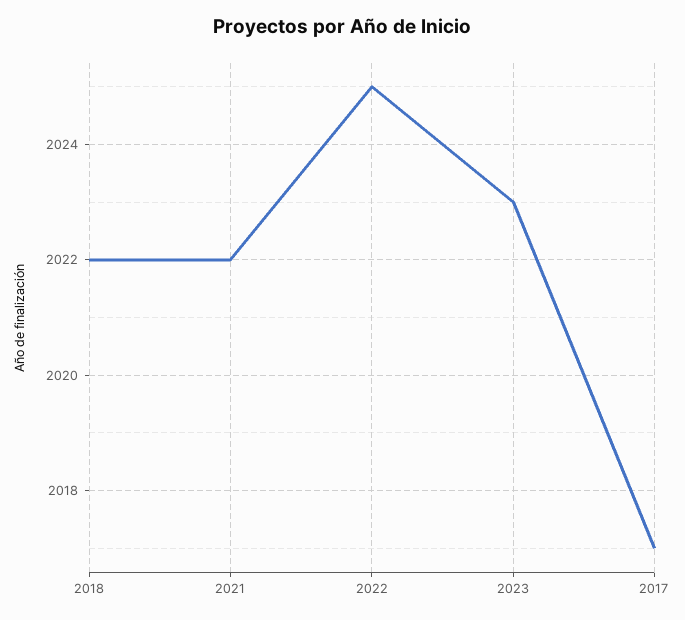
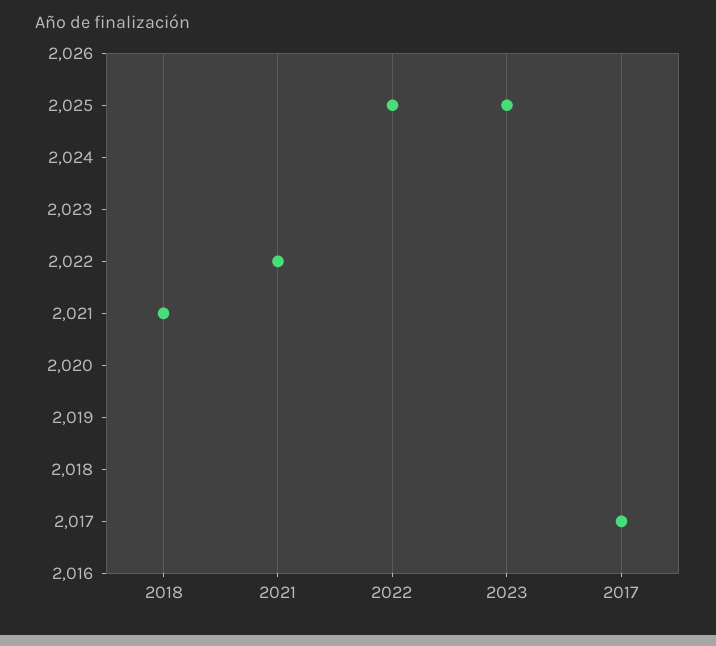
2018: 2022 -> 2021
2023: 2023 -> 2025

